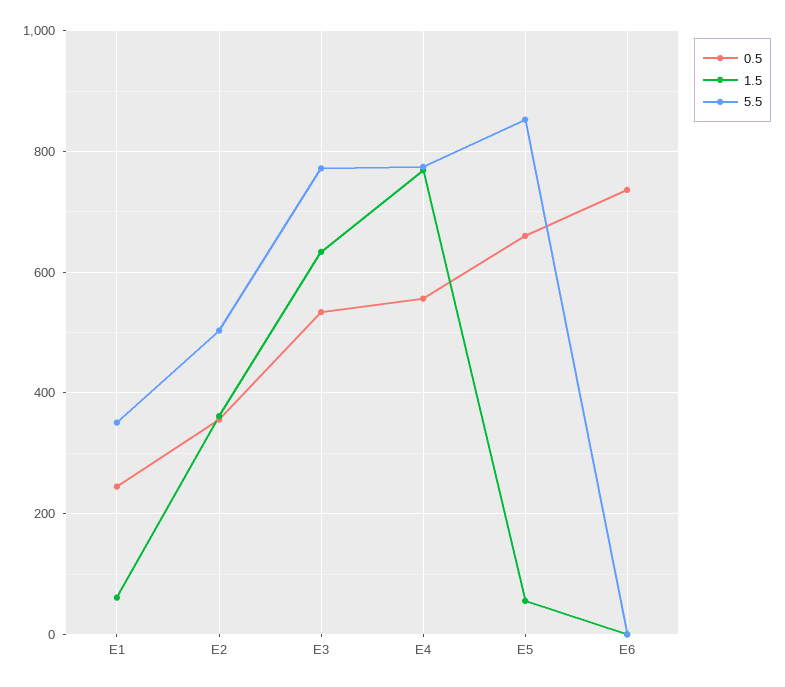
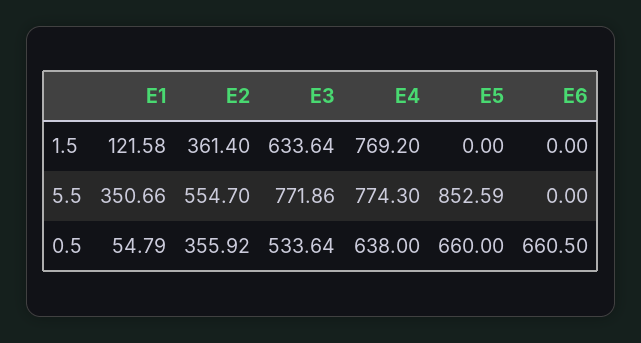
0.5, E1: 240 -> 54.79
1.5, E1: 60 -> 121.58
5.5, E2: 500 -> 554.7
0.5, E4: 560 -> 638
1.5, E5: 60 -> 0
0.5, E6: 740 -> 660.5

